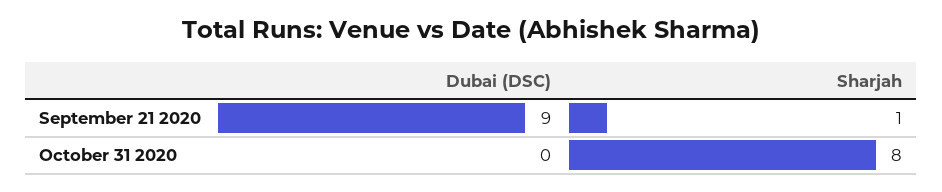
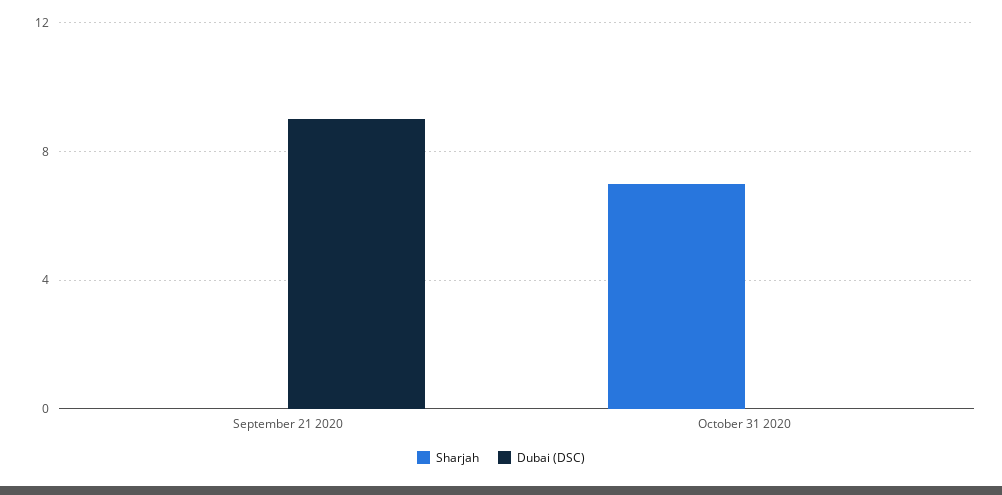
Sharjah, September 21 2020: 1 -> 0
Sharjah, October 31 2020: 8 -> 7

